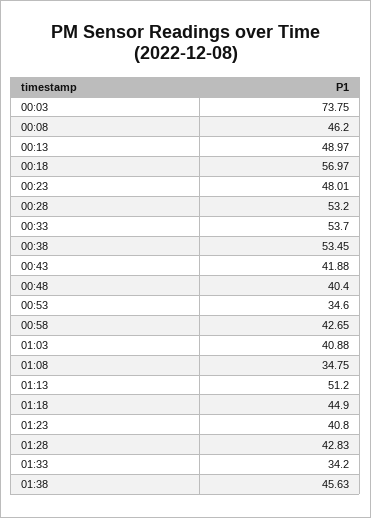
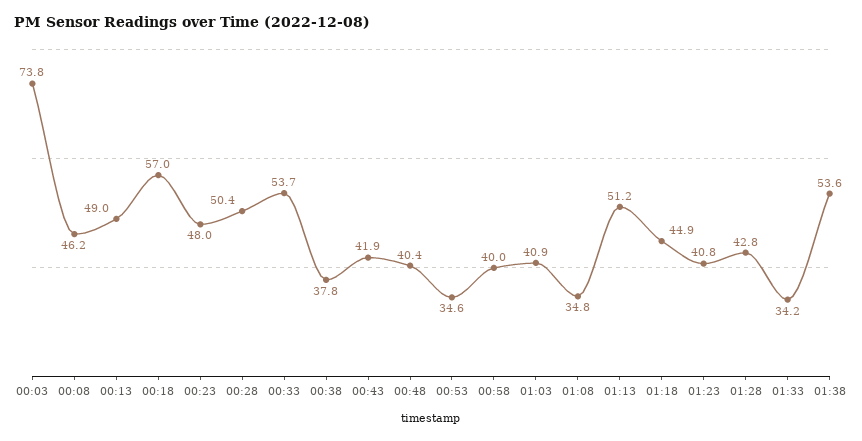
00:28: 53.2 -> 50.4
00:38: 53.45 -> 37.8
00:58: 42.65 -> 40
01:38: 45.63 -> 53.6

